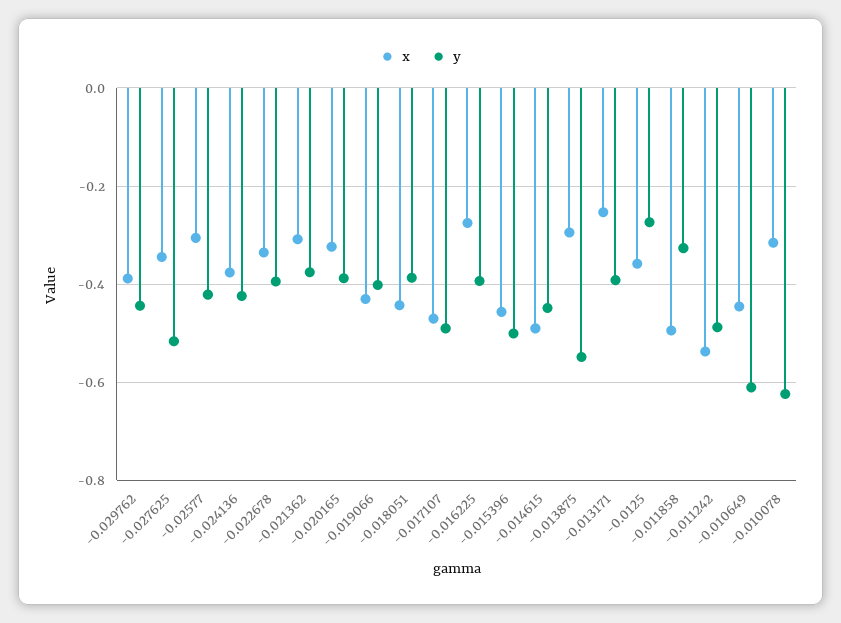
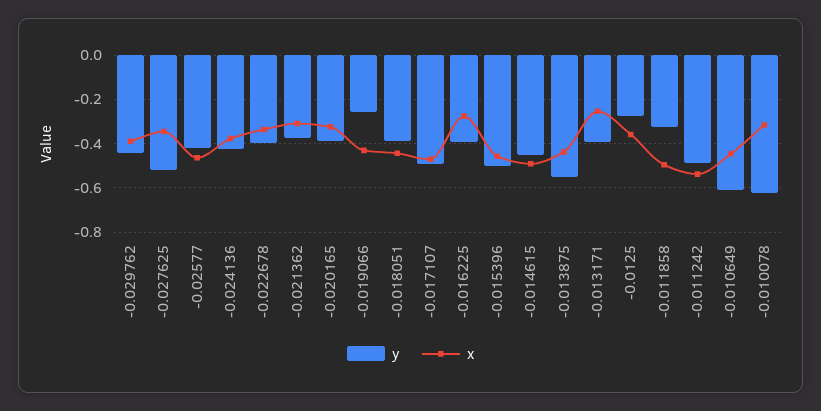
x, -0.02577: -0.3 -> -0.45
y, -0.019066: -0.4 -> -0.25
x, -0.013875: -0.3 -> -0.45

